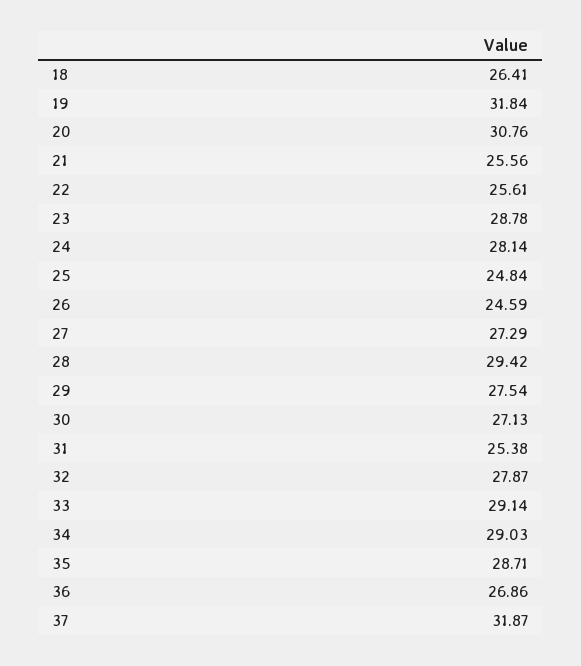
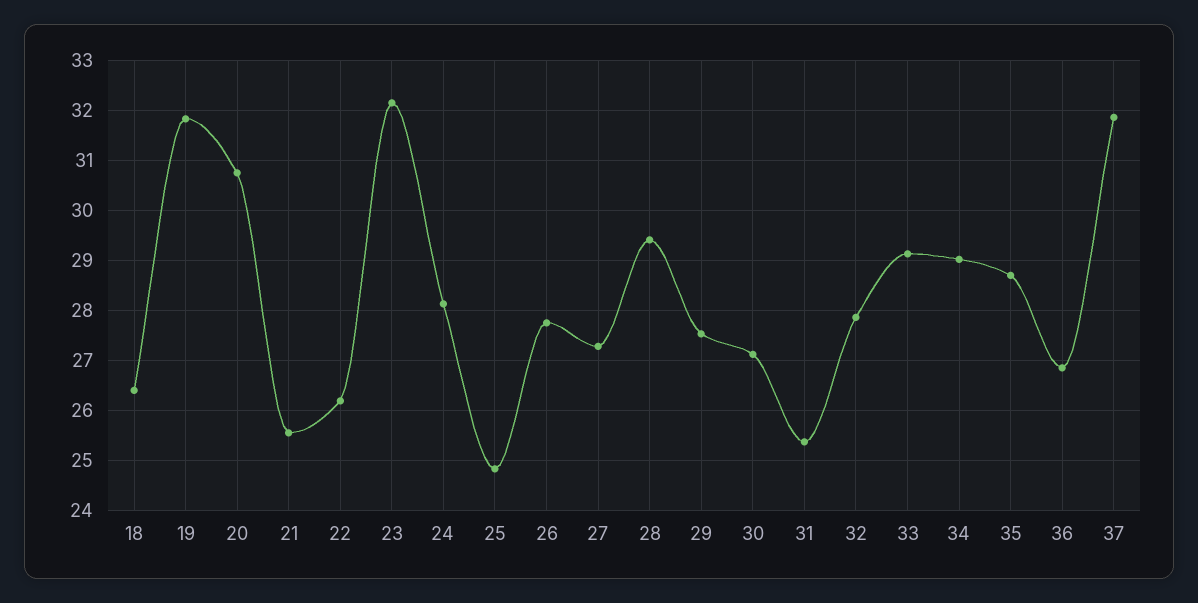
22: 25.61 -> 26.2
23: 28.78 -> 32.2
26: 24.59 -> 27.8

